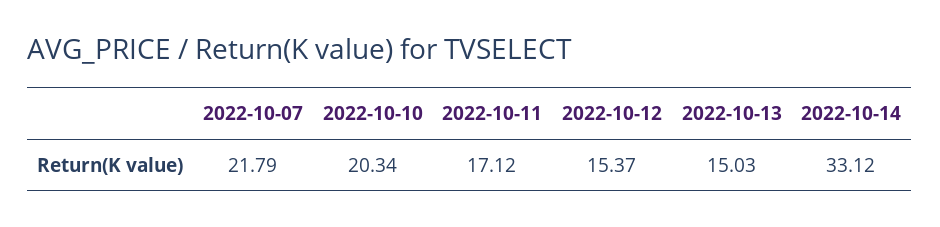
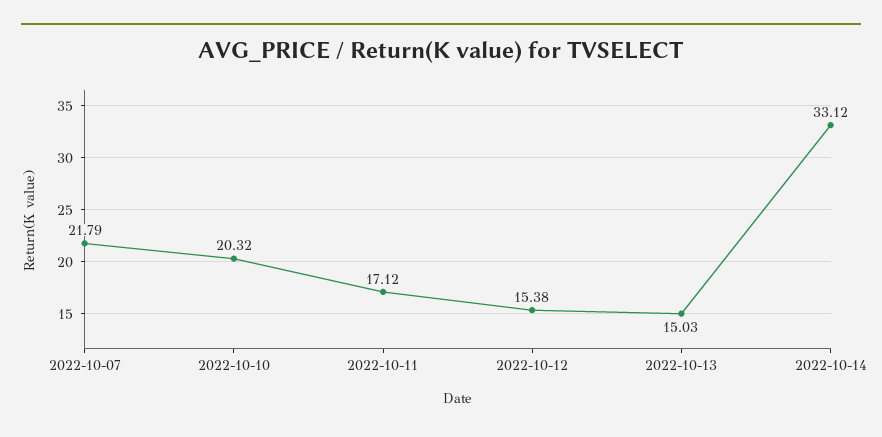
2022-10-10: 20.34 -> 20.32
2022-10-12: 15.37 -> 15.38

